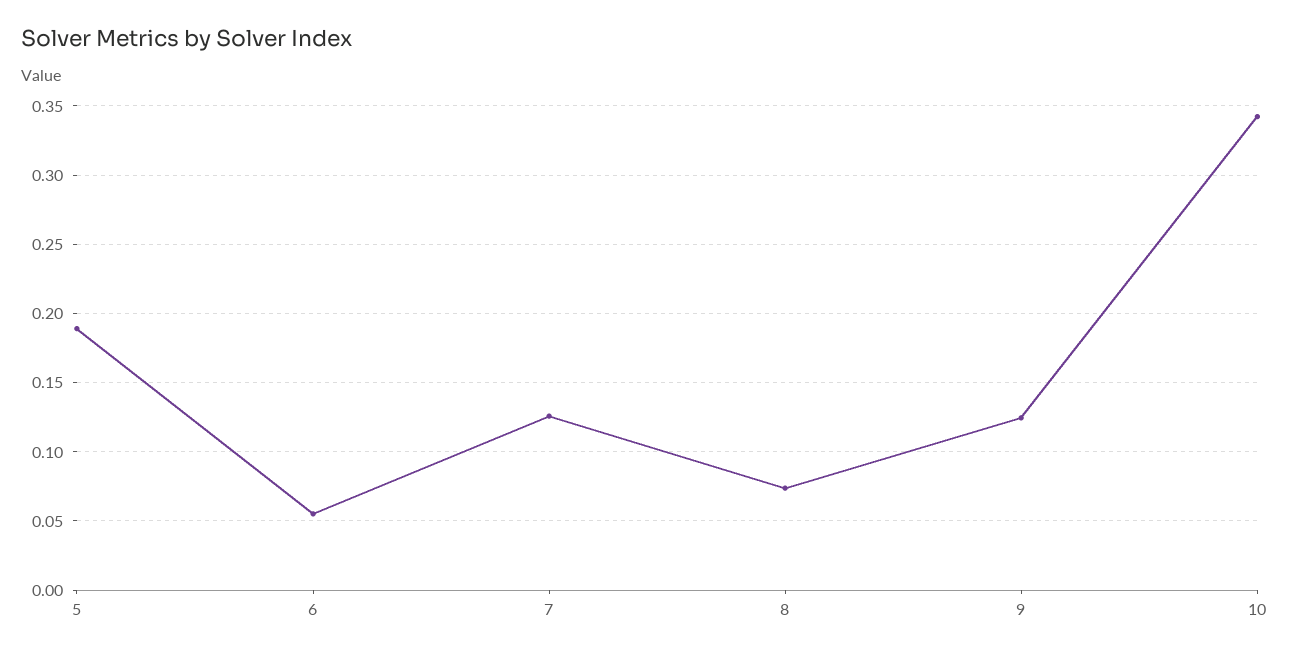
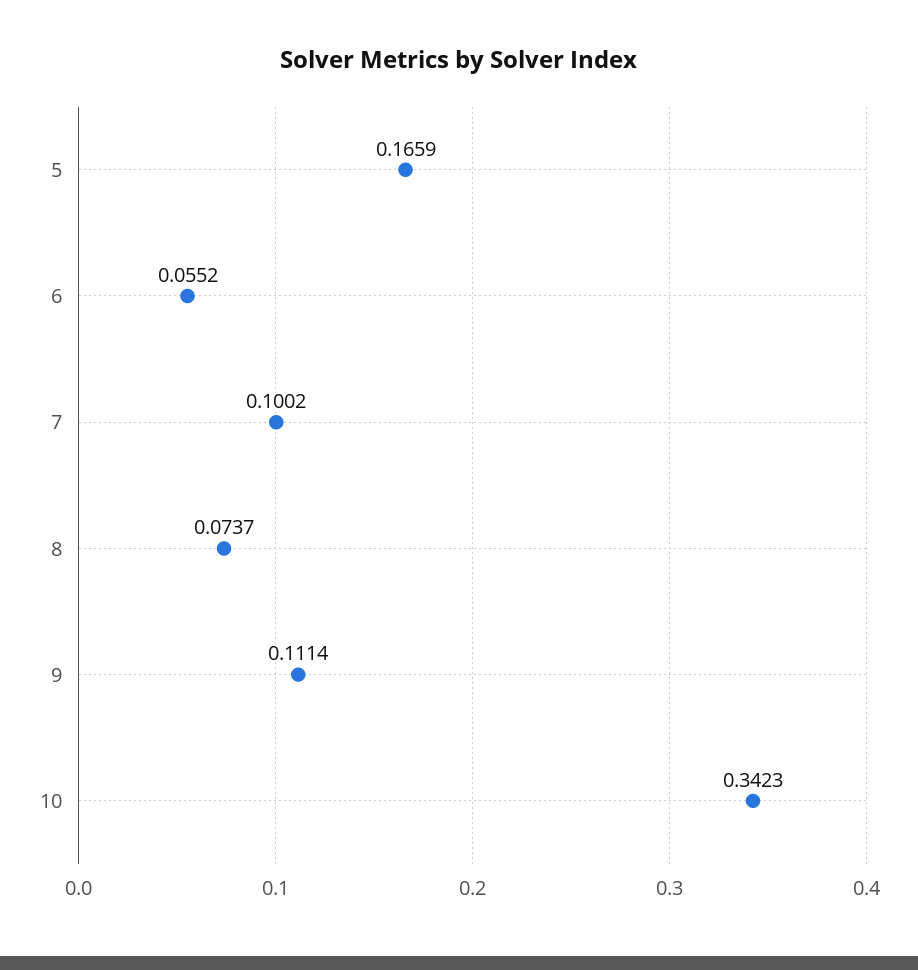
5: 0.19 -> 0.1659
7: 0.125 -> 0.1002
9: 0.125 -> 0.1114

